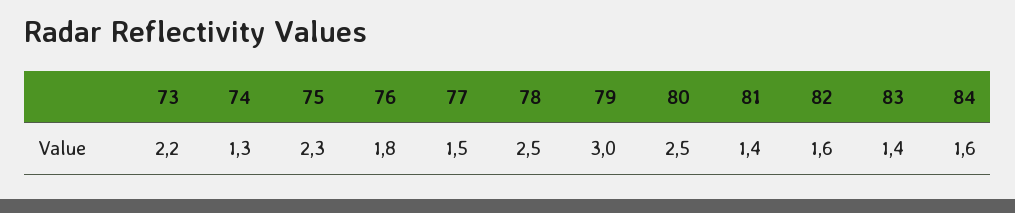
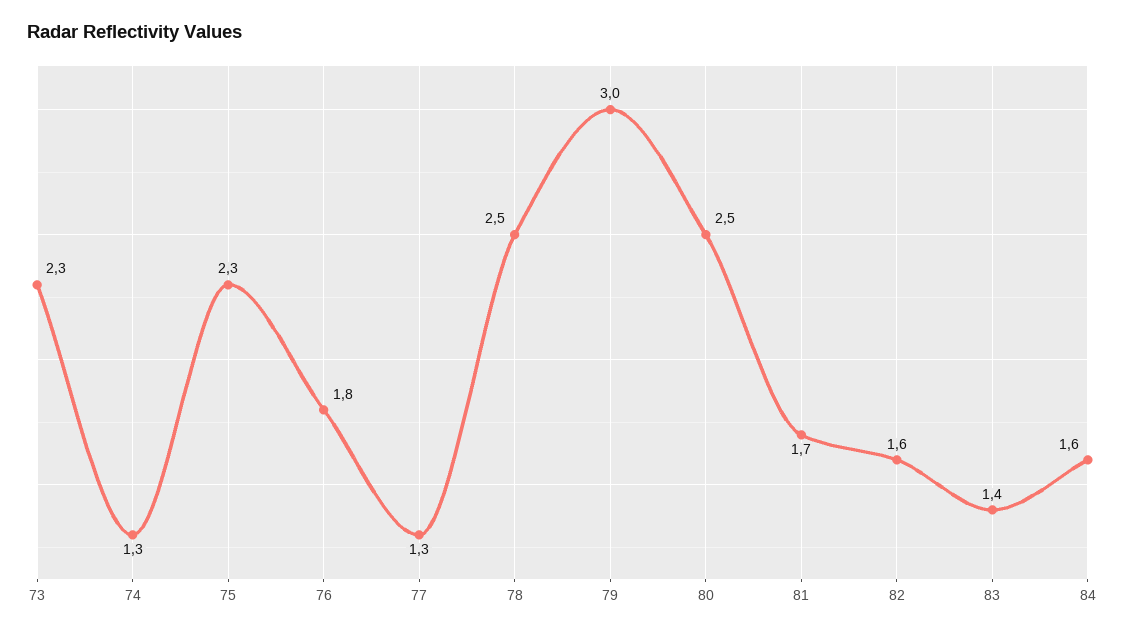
73: 2.2 -> 2.3
77: 1.5 -> 1.3
81: 1.4 -> 1.7

